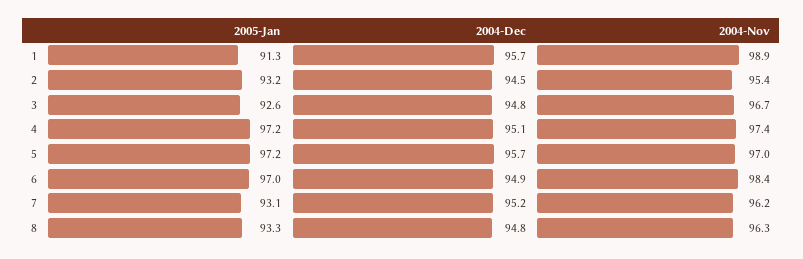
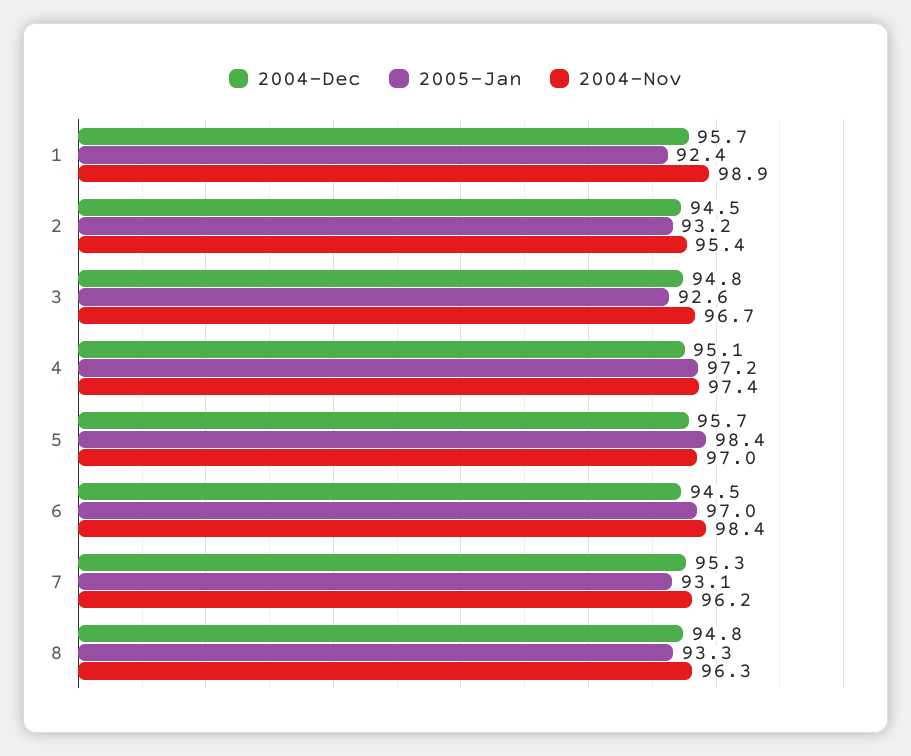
2005-Jan, 1: 91.3 -> 92.4
2005-Jan, 5: 97.2 -> 98.4
2004-Dec, 6: 94.9 -> 94.5
2004-Dec, 7: 95.2 -> 95.3

